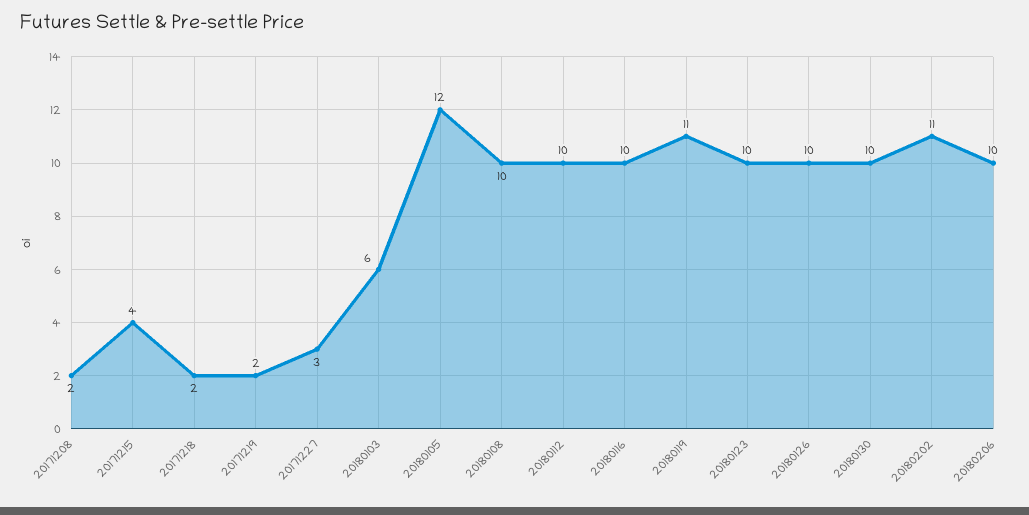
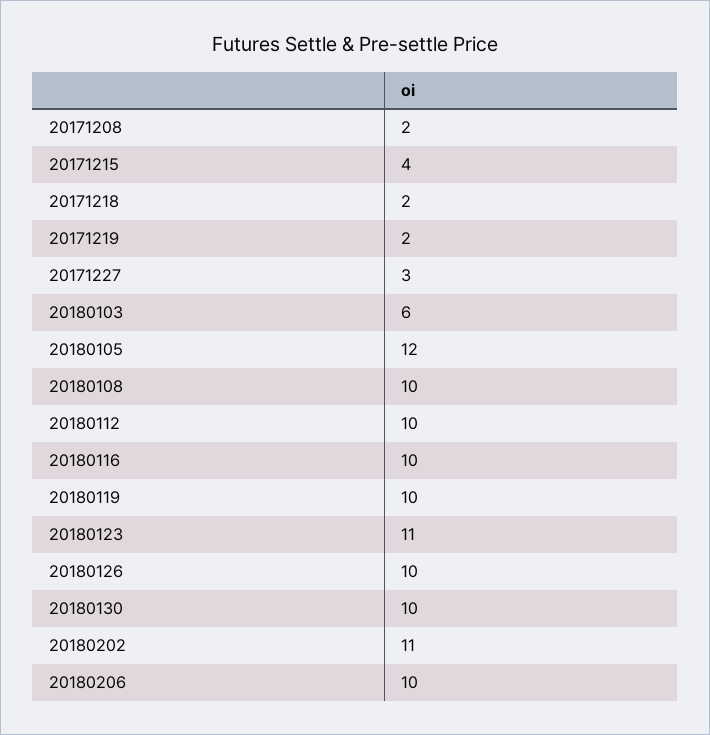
20180119: 11 -> 10
20180123: 10 -> 11

